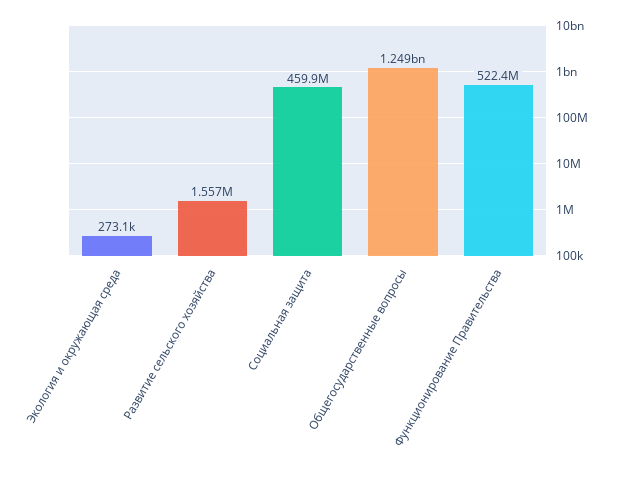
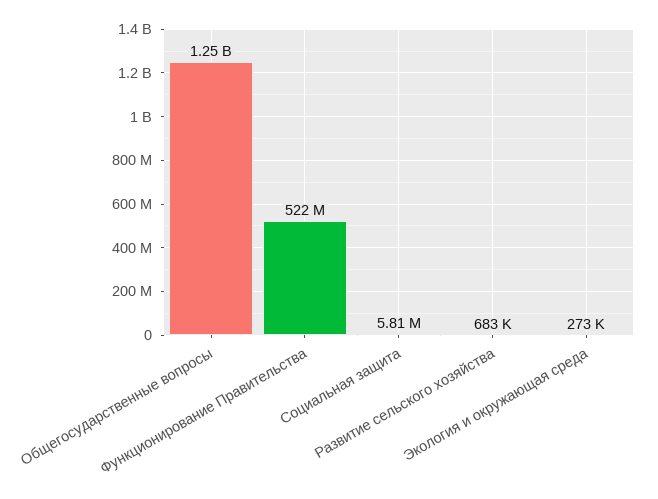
Развитие сельского хозяйства: 1557000 -> 683000
Социальная защита: 459900000 -> 5810000

